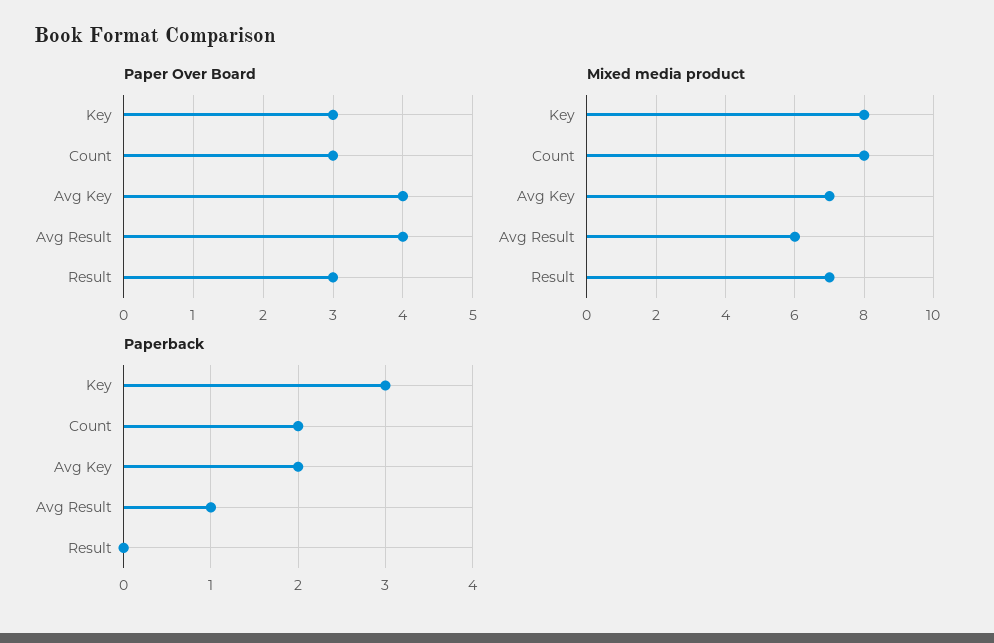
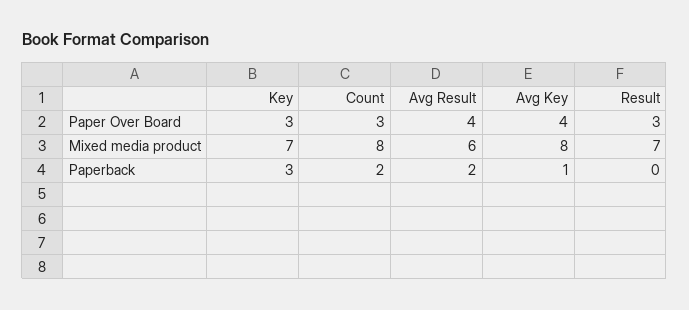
Mixed media product, Key: 8 -> 7
Mixed media product, Avg Key: 7 -> 8
Paperback, Avg Key: 2 -> 1
Paperback, Avg Result: 1 -> 2

